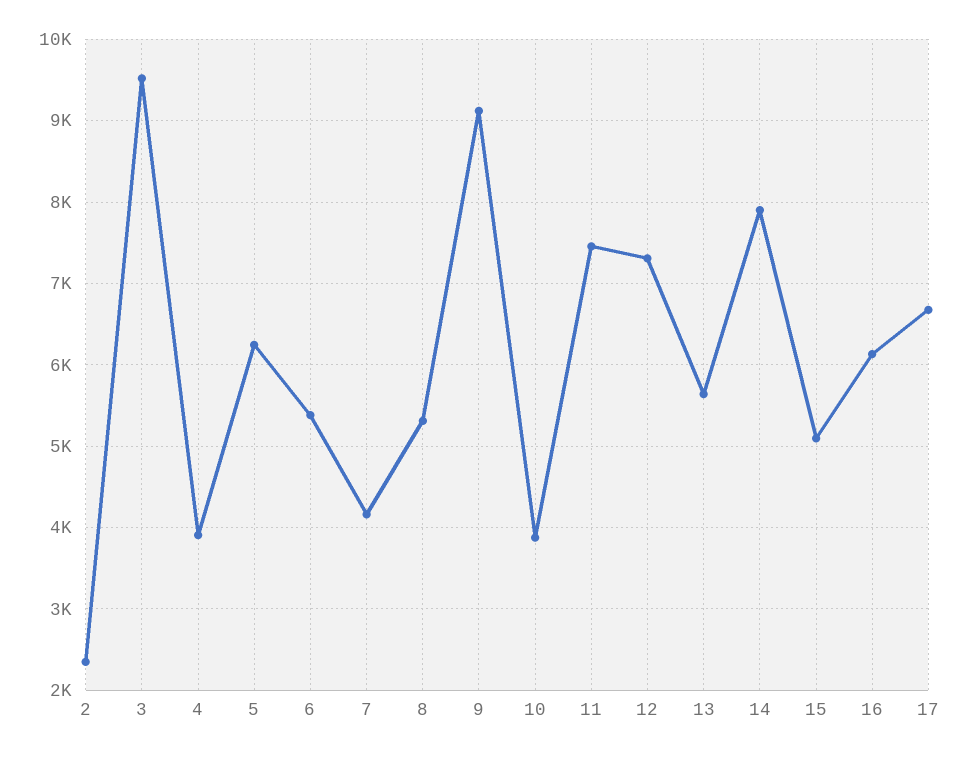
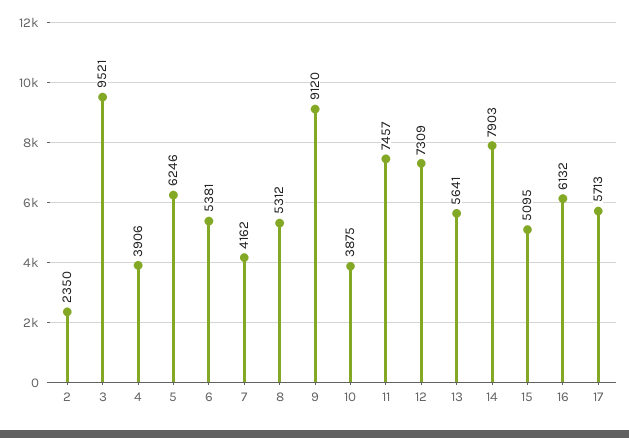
17: 6700 -> 5713

